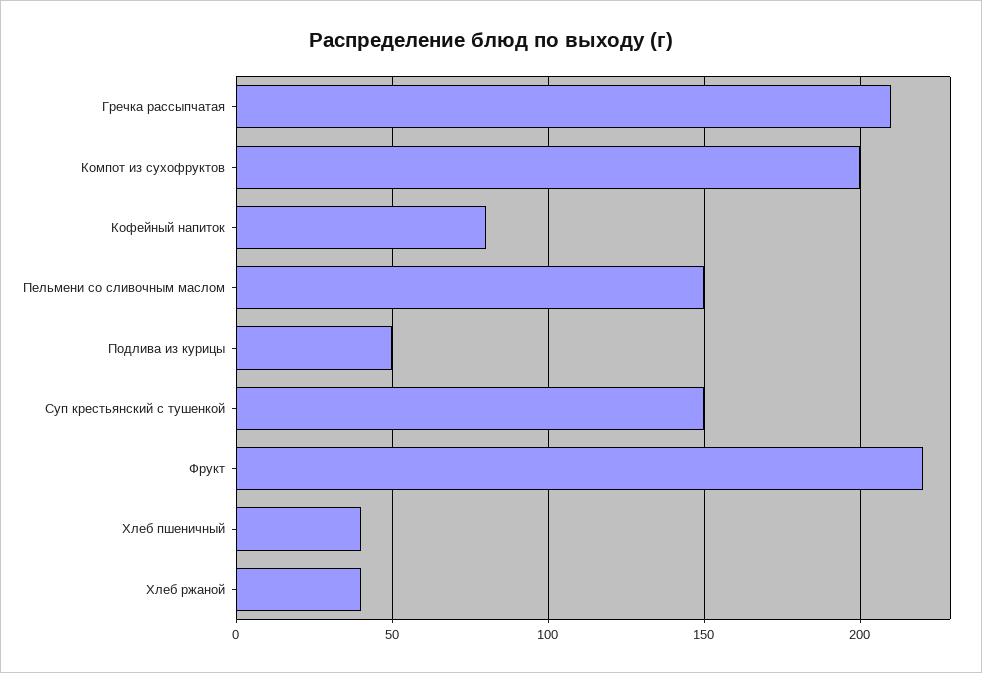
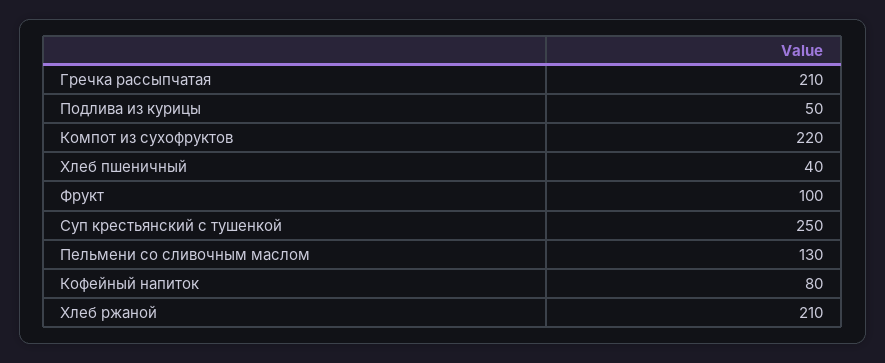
Компот из сухофруктов: 200 -> 220
Пельмени со сливочным маслом: 150 -> 130
Суп крестьянский с тушенкой: 150 -> 250
Фрукт: 220 -> 100
Хлеб ржаной: 40 -> 210

